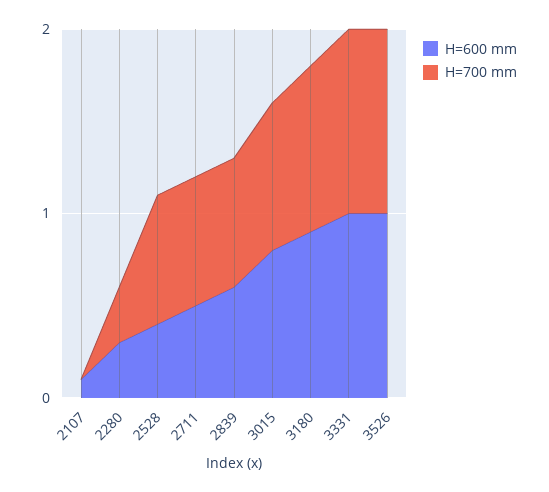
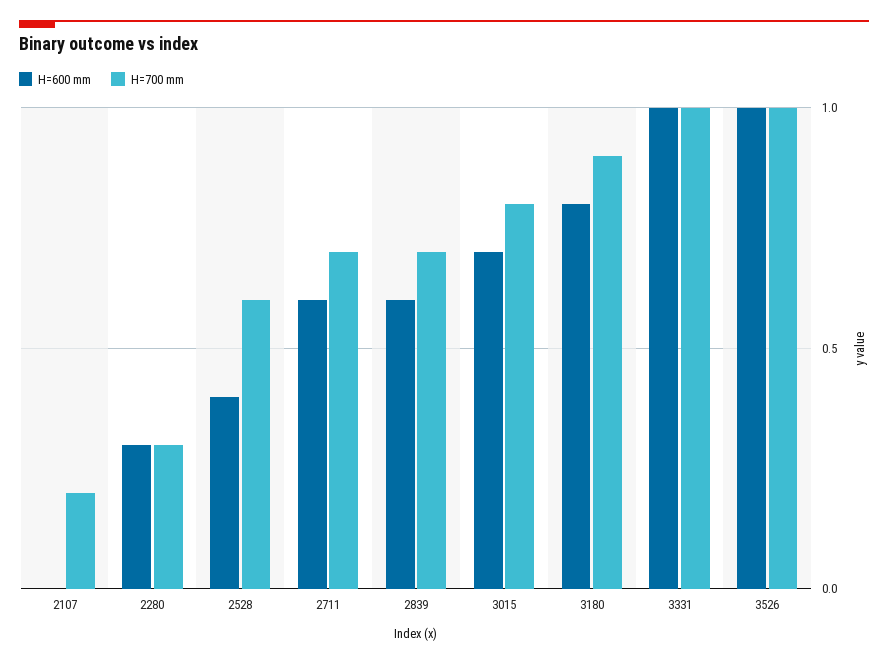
H=600 mm, 2107: 0.1 -> 0
H=700 mm, 2107: 0 -> 0.2
H=700 mm, 2528: 0.7 -> 0.6
H=600 mm, 2711: 0.5 -> 0.6
H=600 mm, 3015: 0.8 -> 0.7
H=600 mm, 3180: 0.9 -> 0.8

